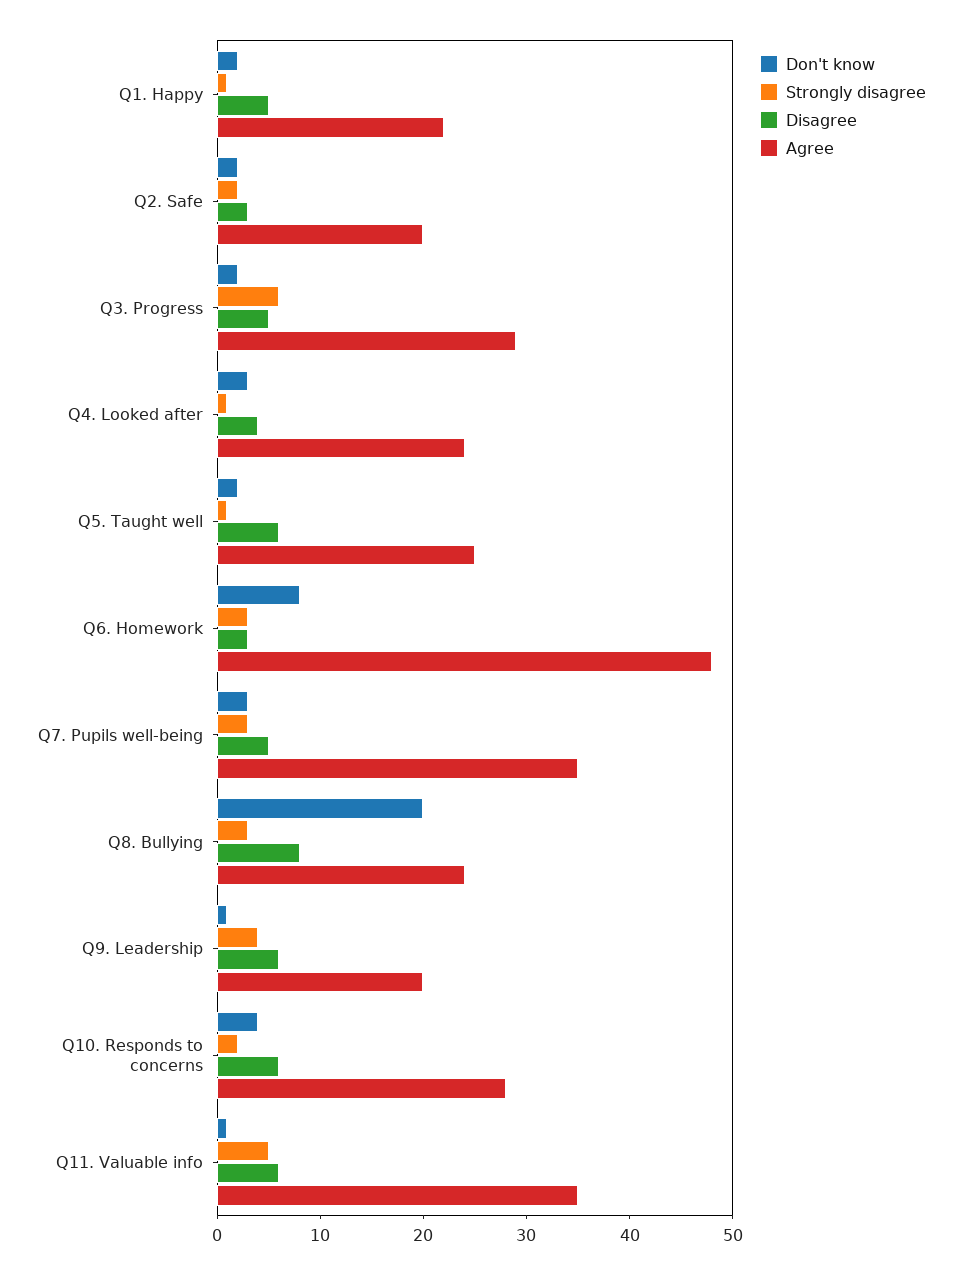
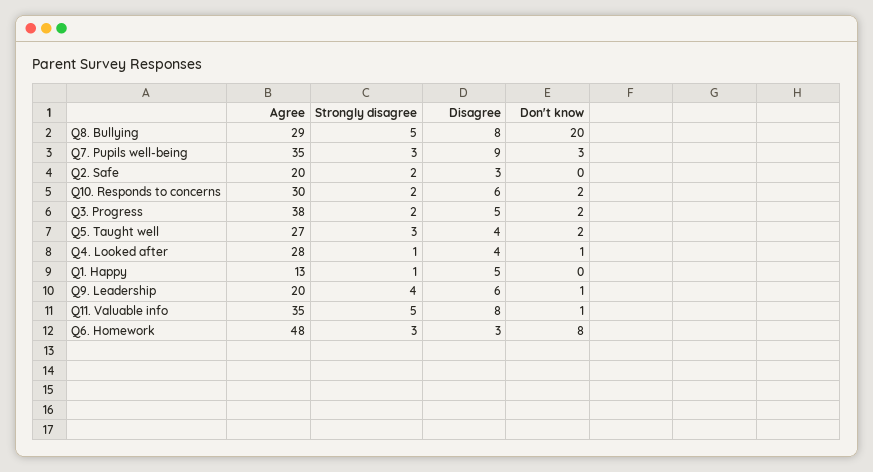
Don't know, Q1. Happy: 2 -> 0
Agree, Q1. Happy: 22 -> 13
Don't know, Q2. Safe: 2 -> 0
Strongly disagree, Q3. Progress: 6 -> 2
Agree, Q3. Progress: 29 -> 38
Don't know, Q4. Looked after: 3 -> 1
Agree, Q4. Looked after: 24 -> 28
Strongly disagree, Q5. Taught well: 1 -> 3
Disagree, Q5. Taught well: 6 -> 4
Agree, Q5. Taught well: 25 -> 27
Disagree, Q7. Pupils well-being: 5 -> 9
Strongly disagree, Q8. Bullying: 3 -> 5
Agree, Q8. Bullying: 24 -> 29
Don't know, Q10. Responds to concerns: 4 -> 2
Agree, Q10. Responds to concerns: 28 -> 30
Disagree, Q11. Valuable info: 6 -> 8

